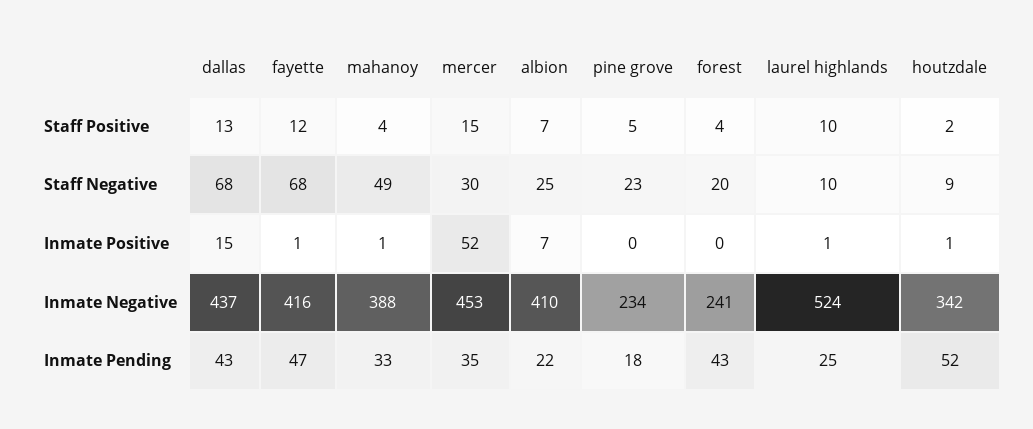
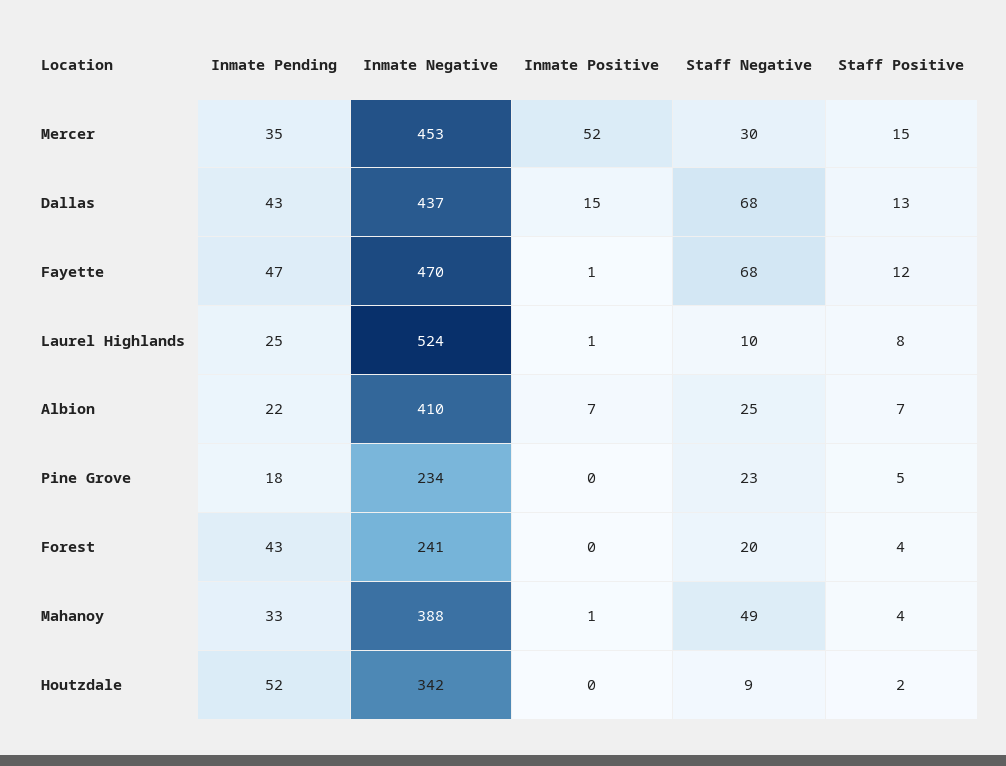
laurel highlands, Staff Positive: 10 -> 8
houtzdale, Inmate Positive: 1 -> 0
fayette, Inmate Negative: 416 -> 470

